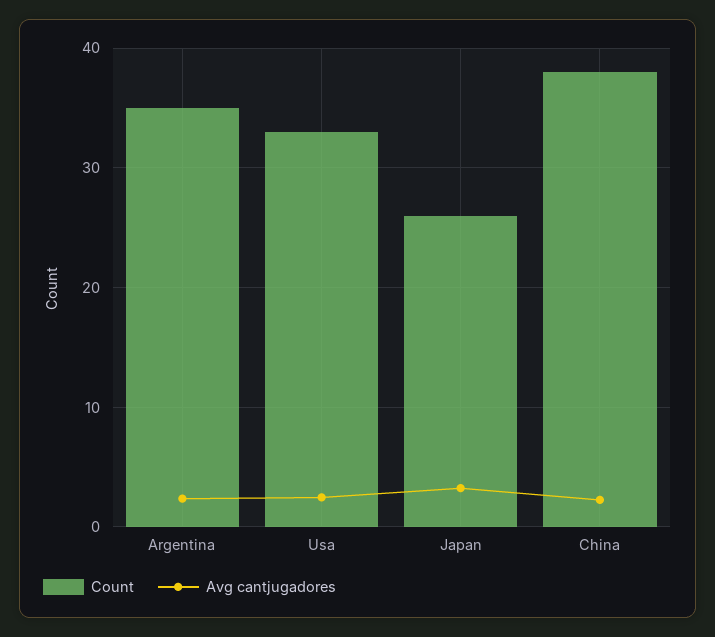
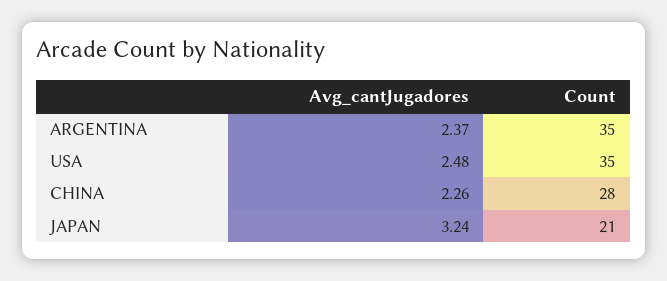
Count, Usa: 33 -> 35
Count, Japan: 26 -> 21
Count, China: 38 -> 28

